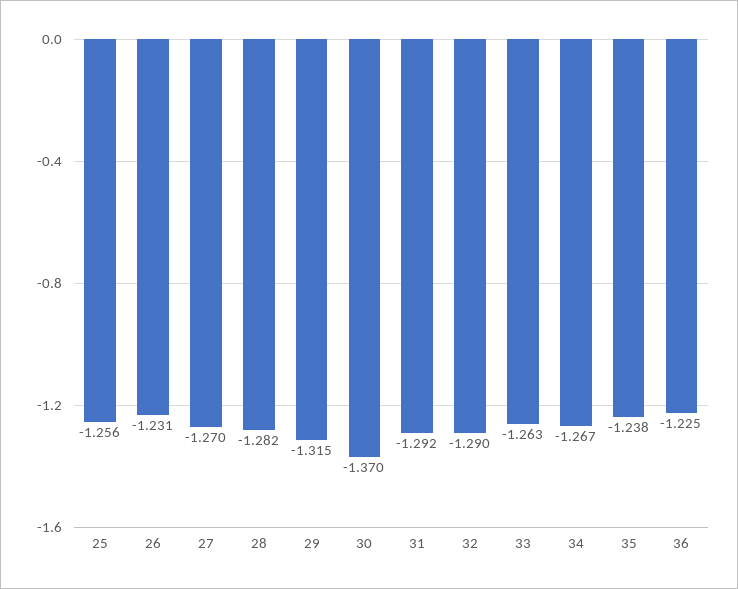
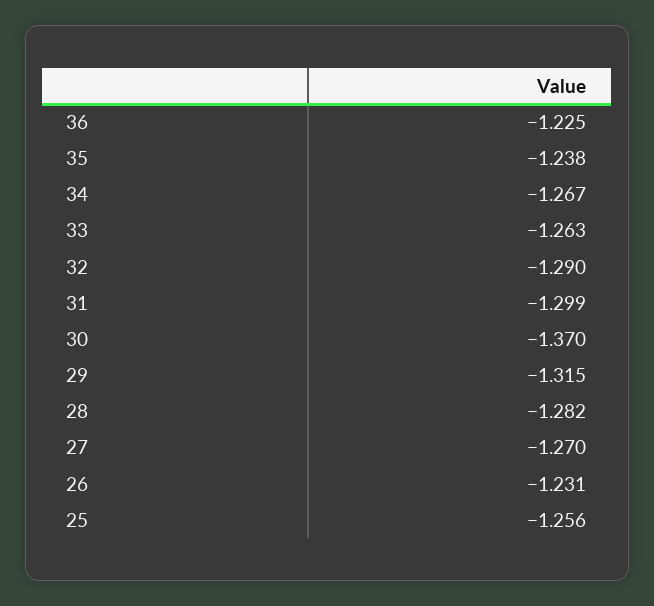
31: -1.292 -> -1.299

